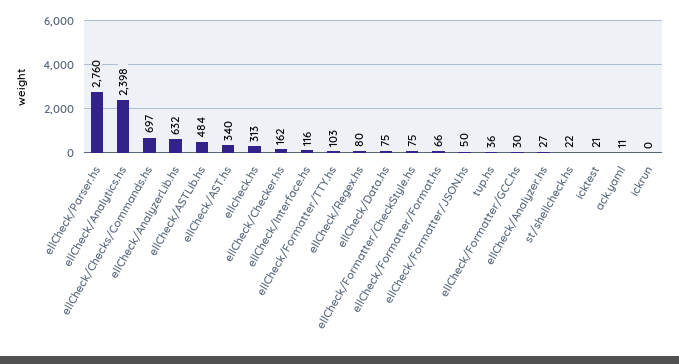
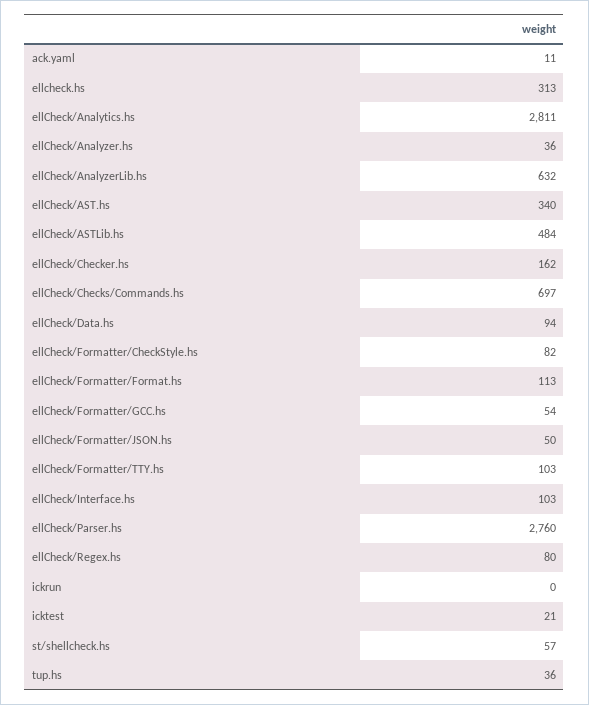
ellCheck/Analytics.hs: 2398 -> 2811
ellCheck/Interface.hs: 116 -> 103
ellCheck/Data.hs: 75 -> 94
ellCheck/Formatter/CheckStyle.hs: 75 -> 82
ellCheck/Formatter/Format.hs: 66 -> 113
ellCheck/Formatter/GCC.hs: 30 -> 54
ellCheck/Analyzer.hs: 27 -> 36
st/shellcheck.hs: 22 -> 57

